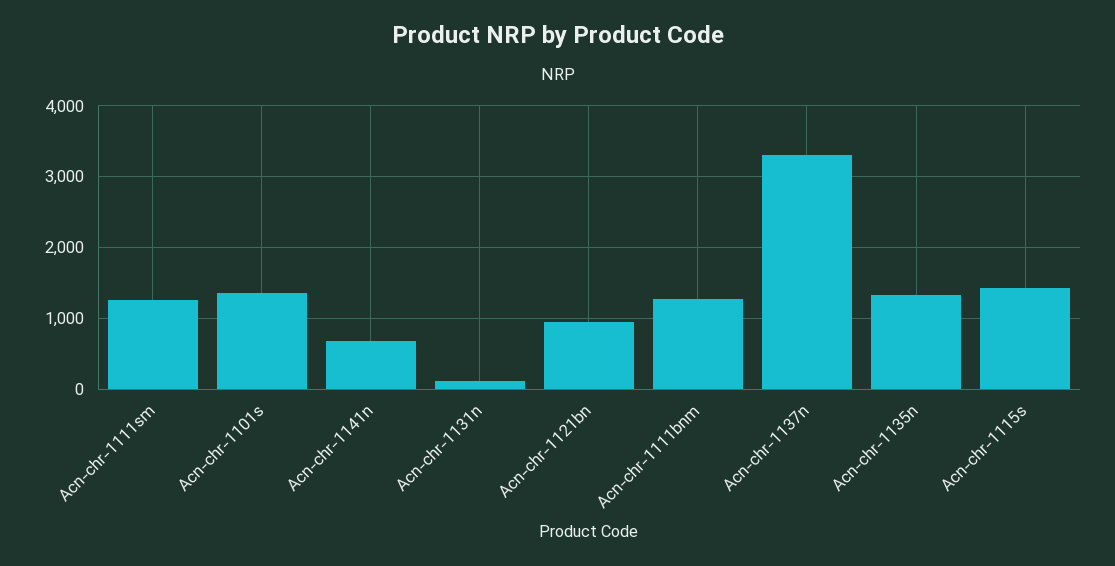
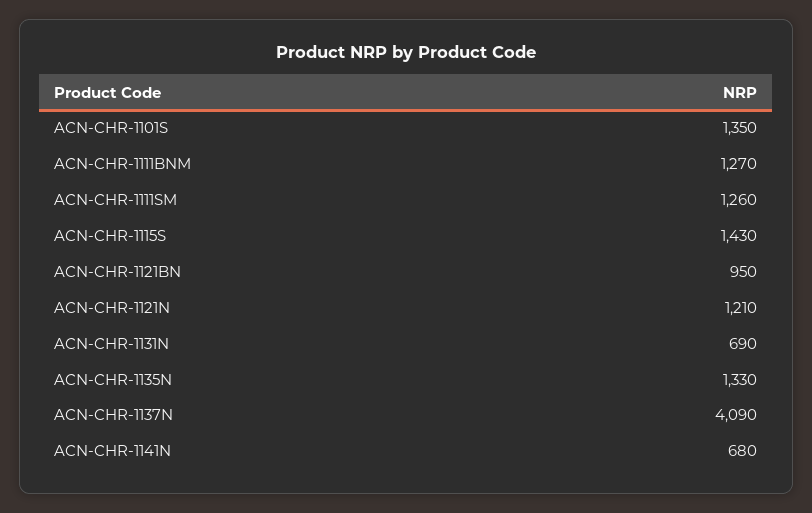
Acn-chr-1131n: 100 -> 690
Acn-chr-1137n: 3300 -> 4090
ACN-CHR-1121N: none -> 1210

